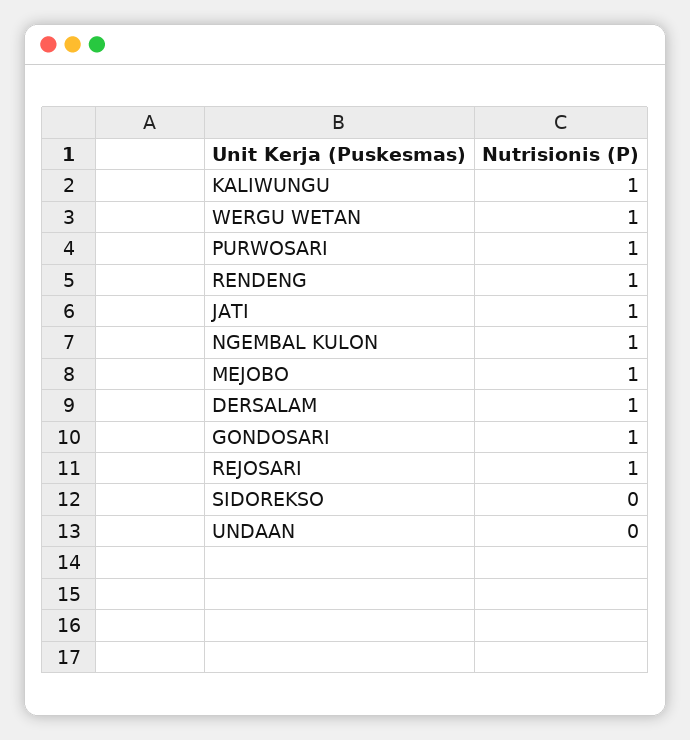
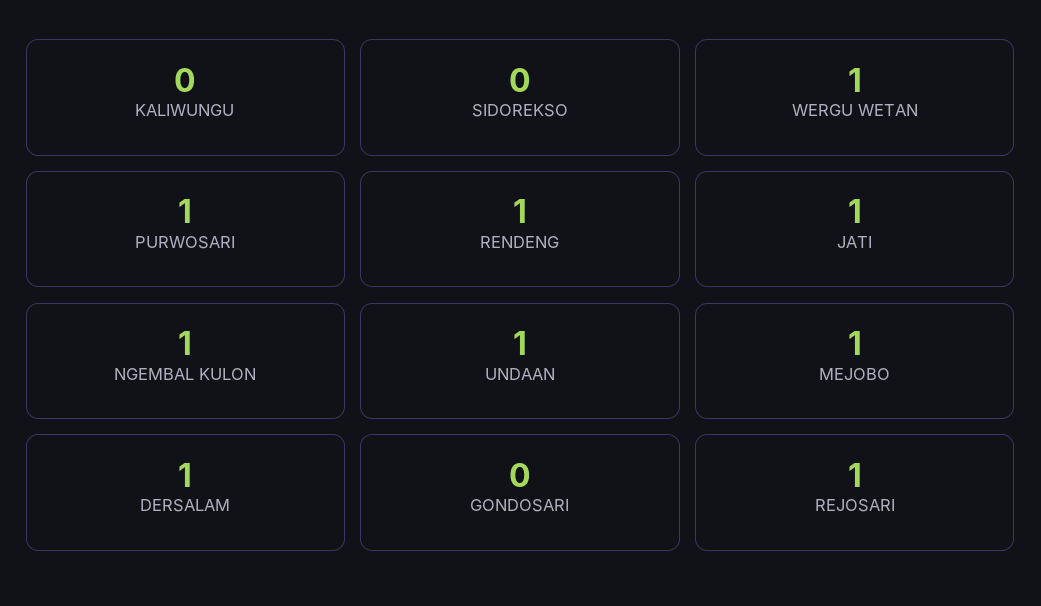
KALIWUNGU: 1 -> 0
GONDOSARI: 1 -> 0
UNDAAN: 0 -> 1

